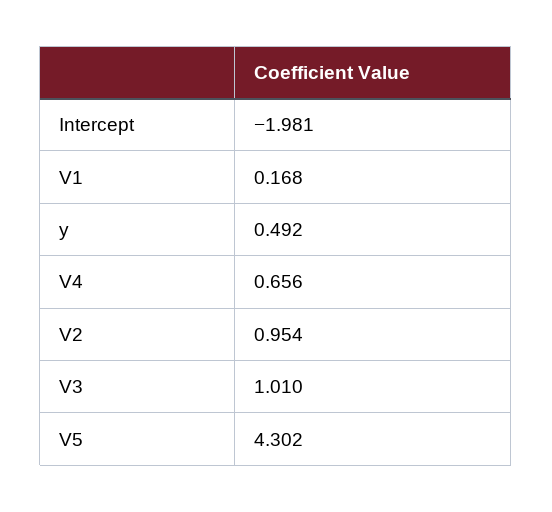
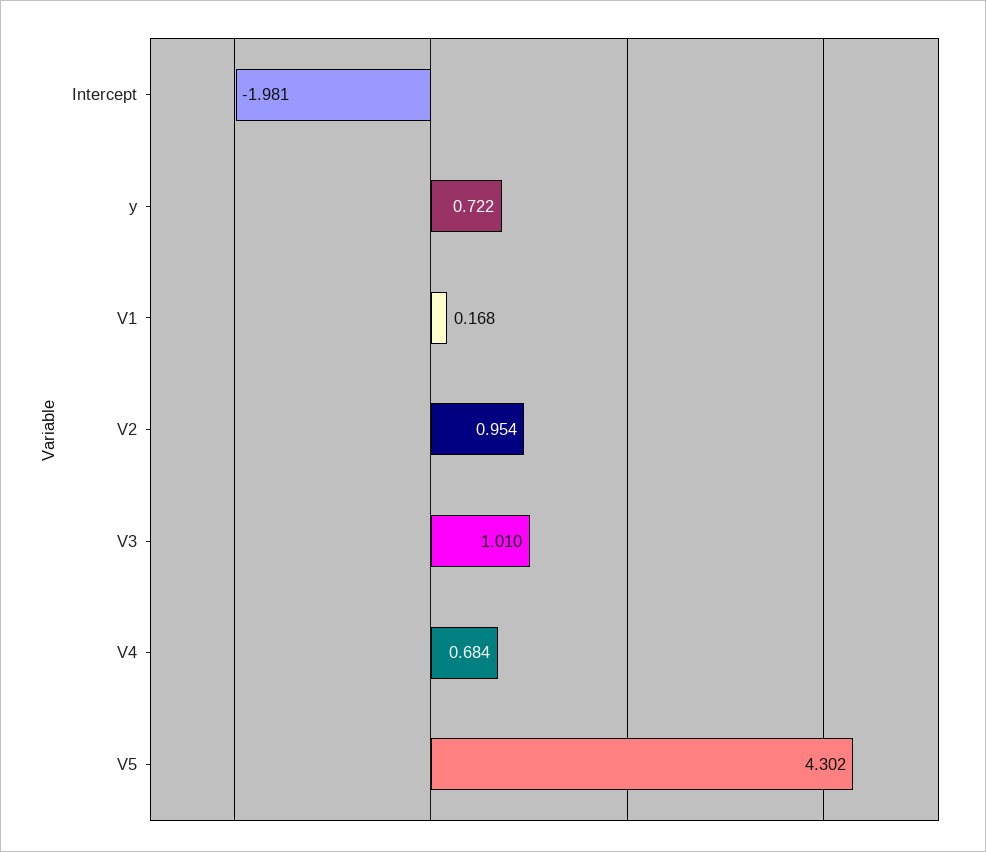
y: 0.492 -> 0.722
V4: 0.656 -> 0.684

